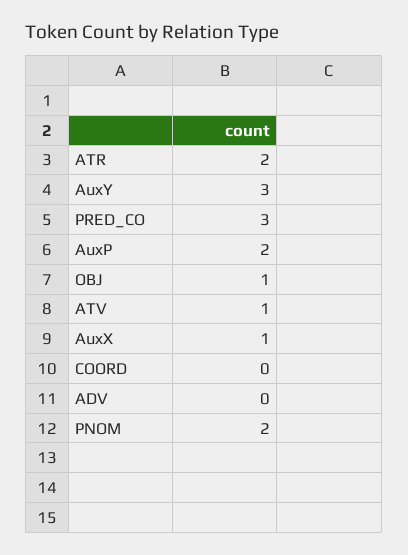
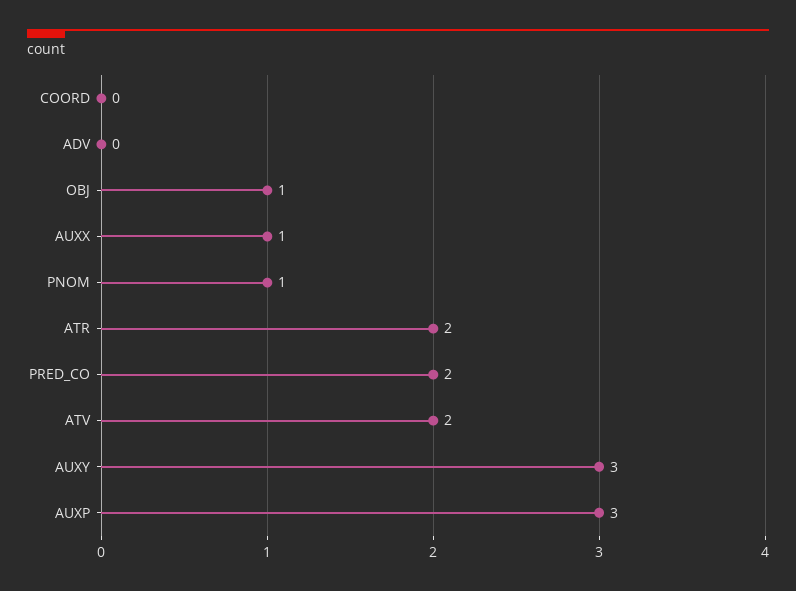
PRED_CO: 3 -> 2
AuxP: 2 -> 3
ATV: 1 -> 2
PNOM: 2 -> 1

